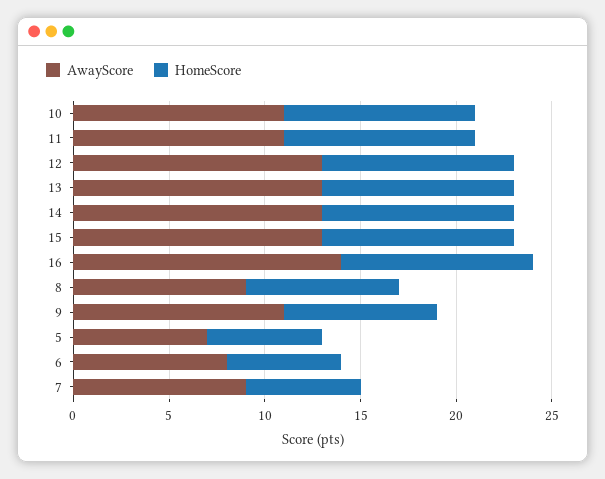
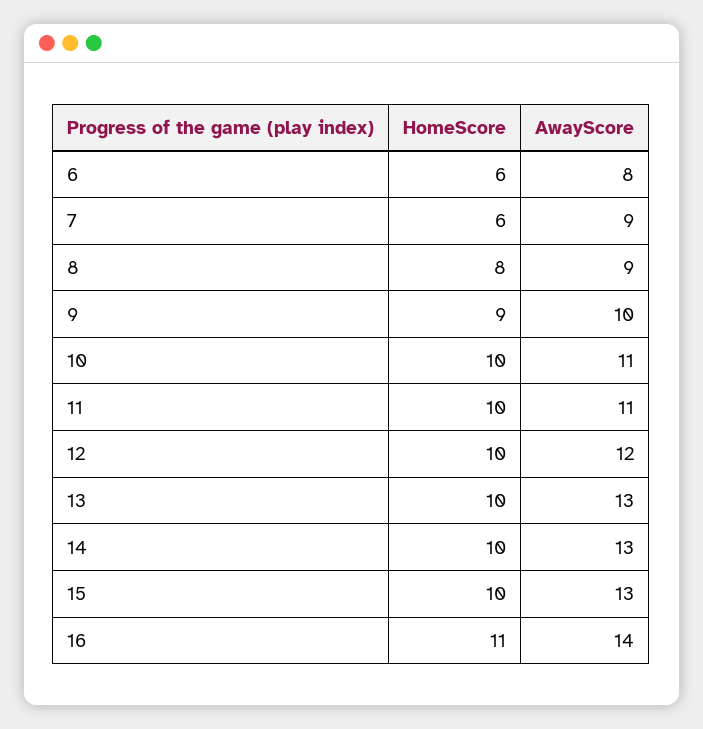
AwayScore, 12: 13 -> 12
HomeScore, 16: 10 -> 11
AwayScore, 9: 11 -> 10
HomeScore, 9: 8 -> 9
AwayScore, 5: 7 -> none
HomeScore, 5: 6 -> none

